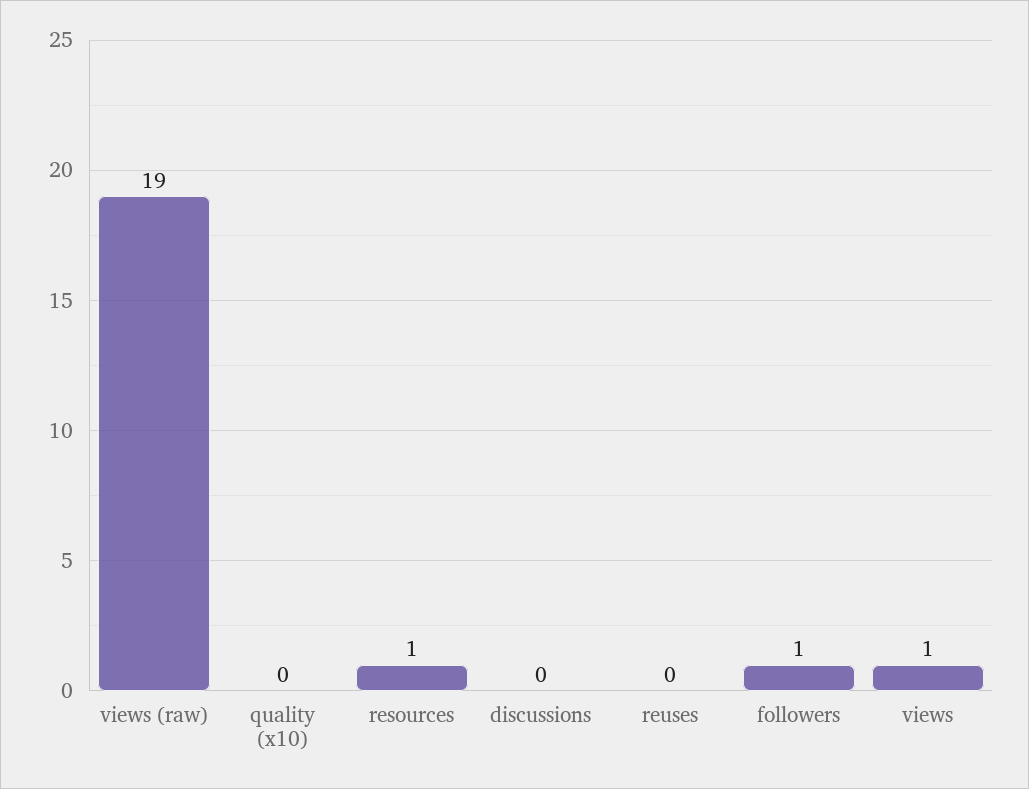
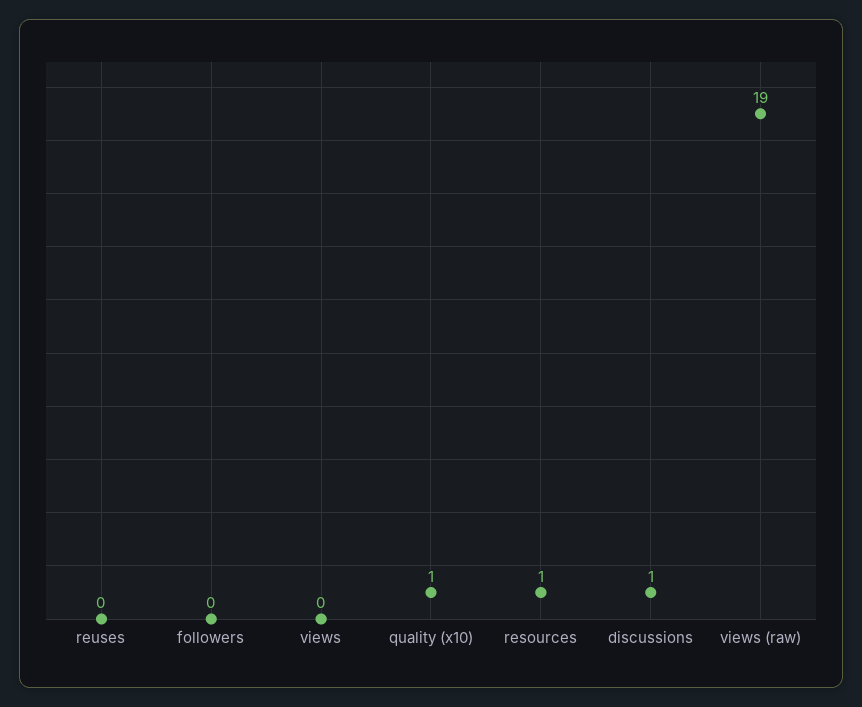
quality (x10): 0 -> 1
discussions: 0 -> 1
followers: 1 -> 0
views: 1 -> 0

